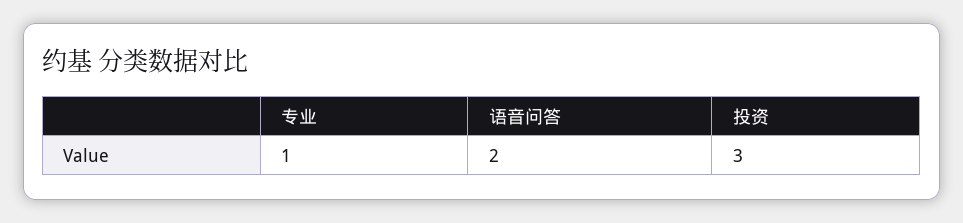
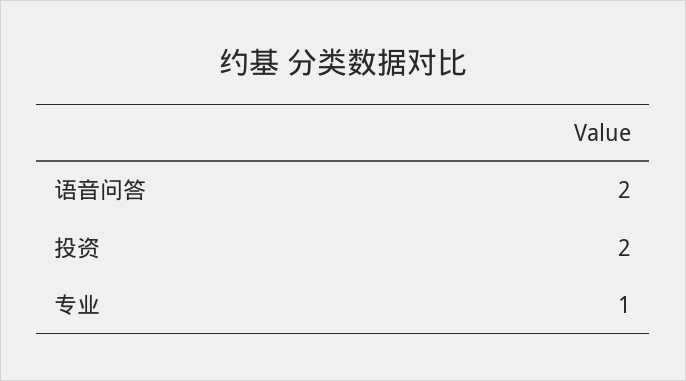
投资: 3 -> 2

